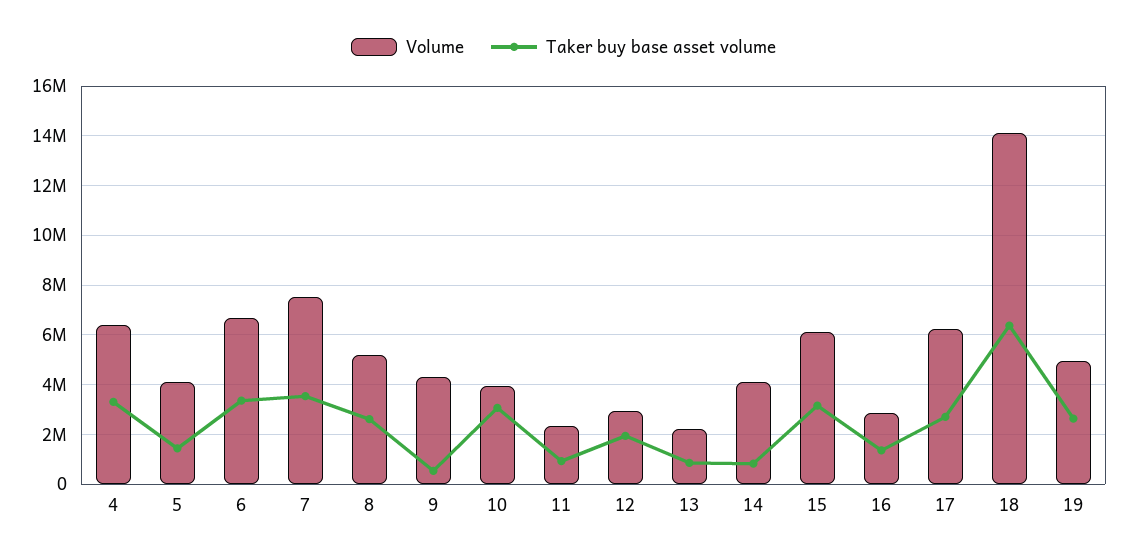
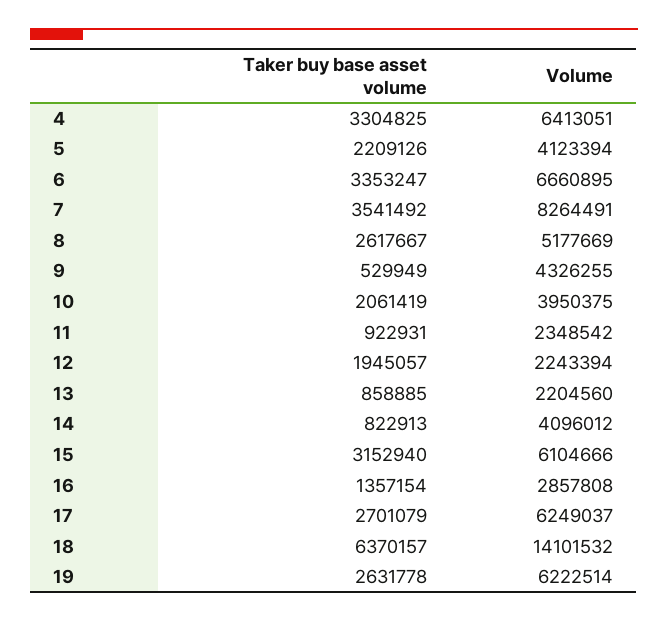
Taker buy base asset volume, 5: 1500000 -> 2209126
Volume, 7: 7500000 -> 8264491
Taker buy base asset volume, 10: 3000000 -> 2061419
Volume, 12: 3000000 -> 2243394
Volume, 19: 5000000 -> 6222514

